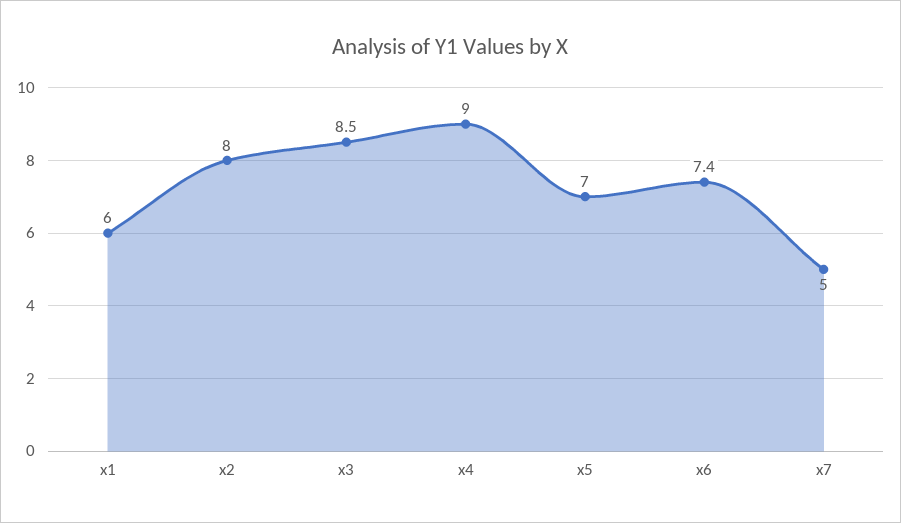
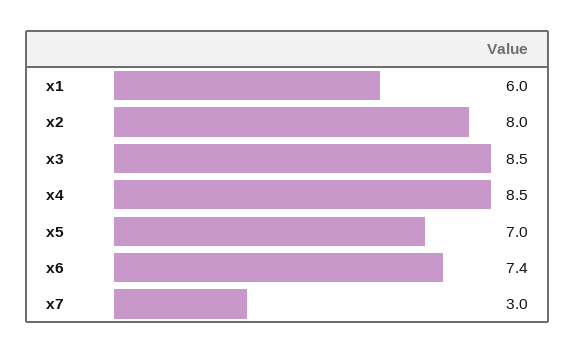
x4: 9 -> 8.5
x7: 5 -> 3

